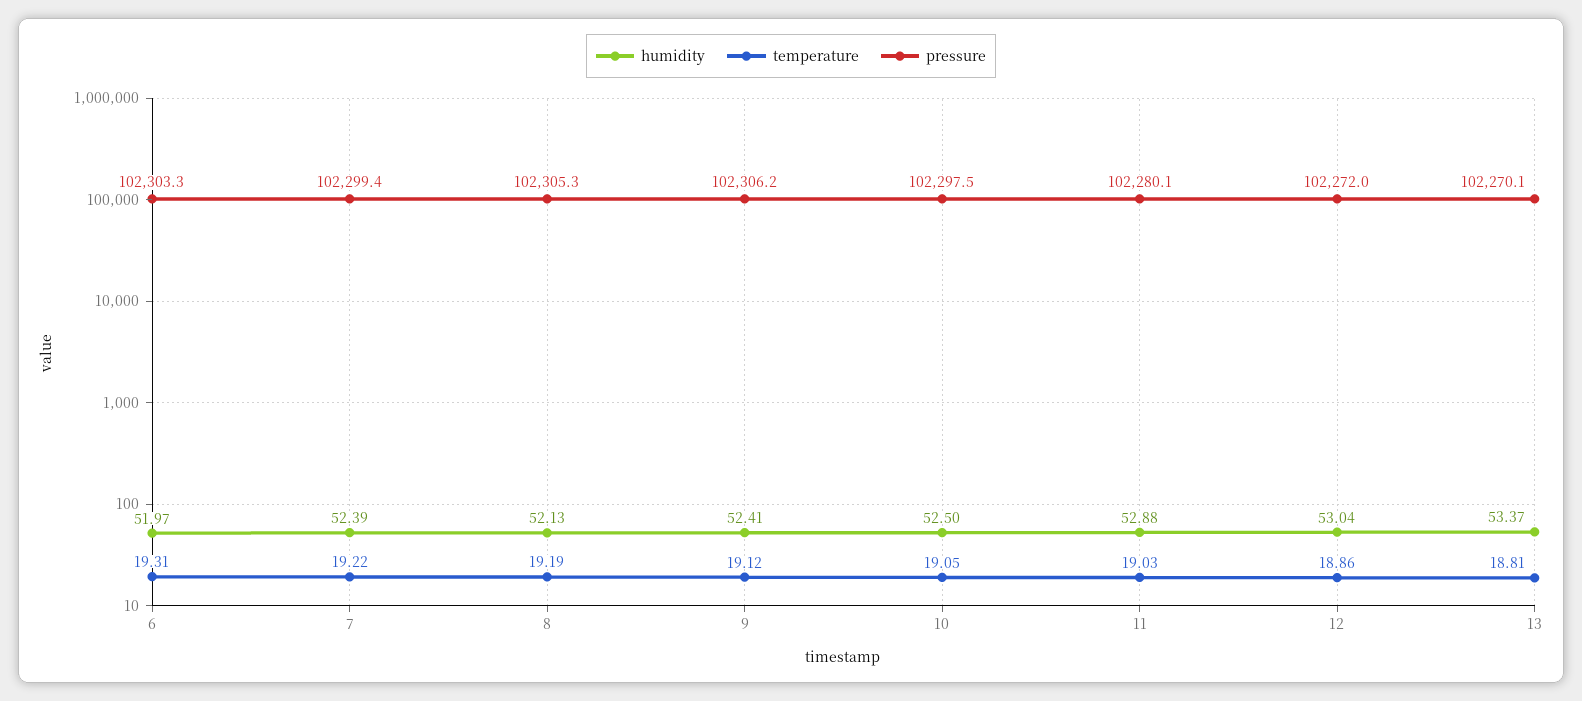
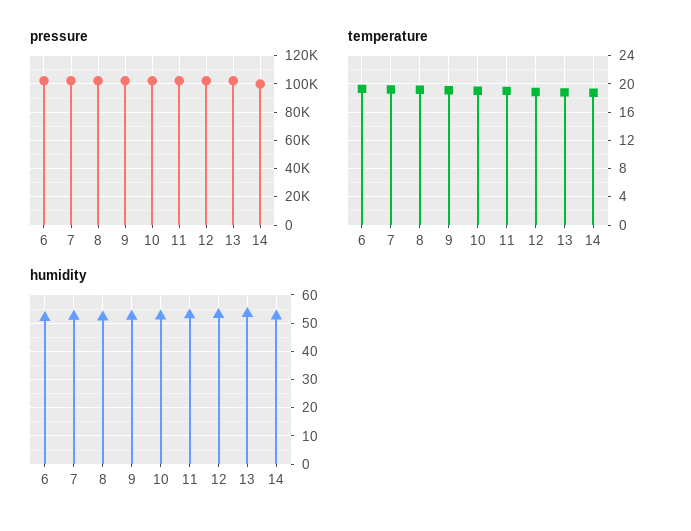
pressure, 14: none -> 100000
temperature, 14: none -> 19
humidity, 14: none -> 52.5

